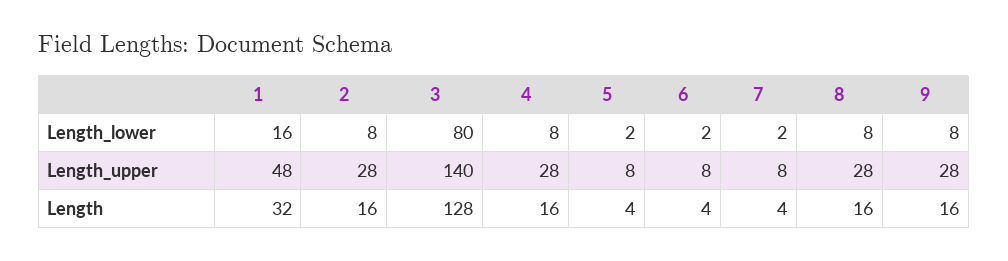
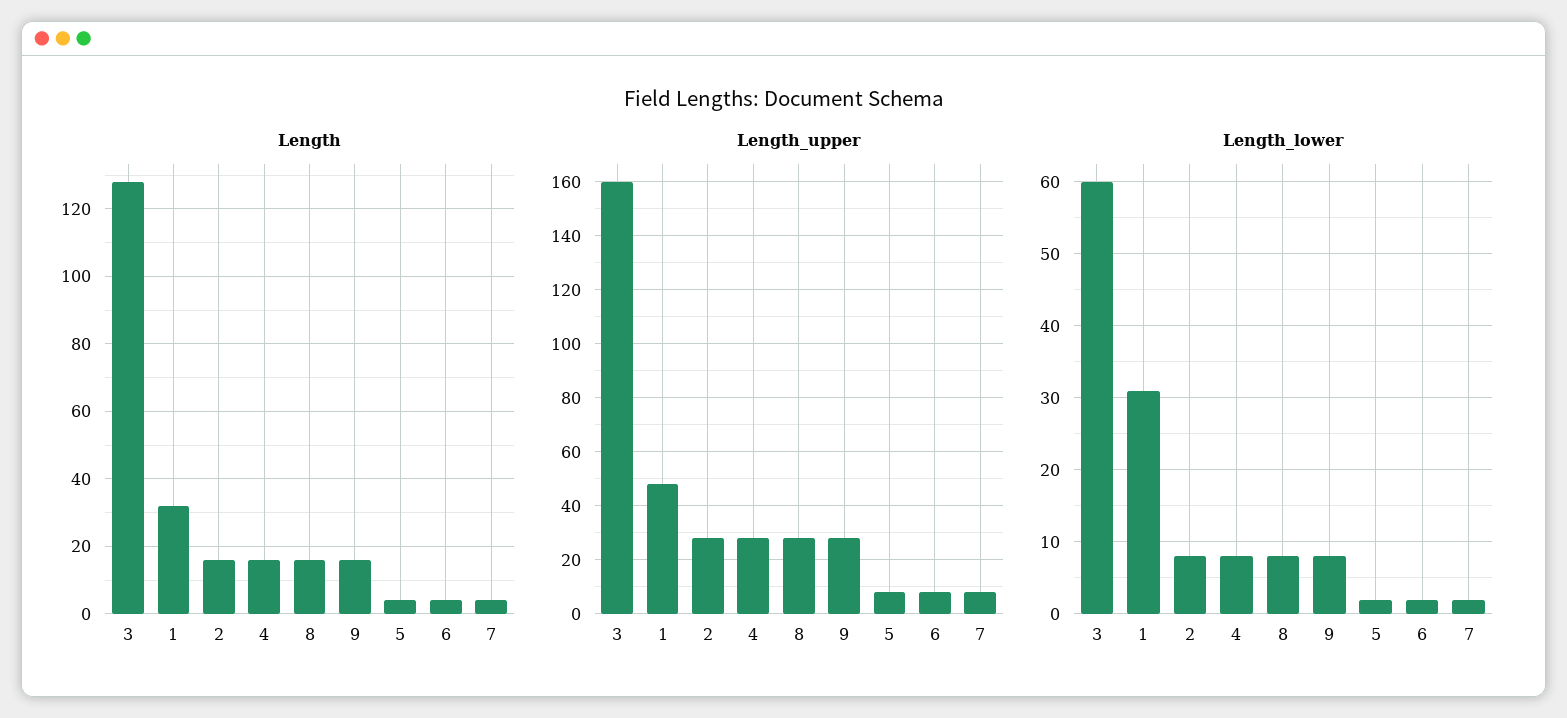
Length_lower, 1: 16 -> 31
Length_lower, 3: 80 -> 60
Length_upper, 3: 140 -> 160

